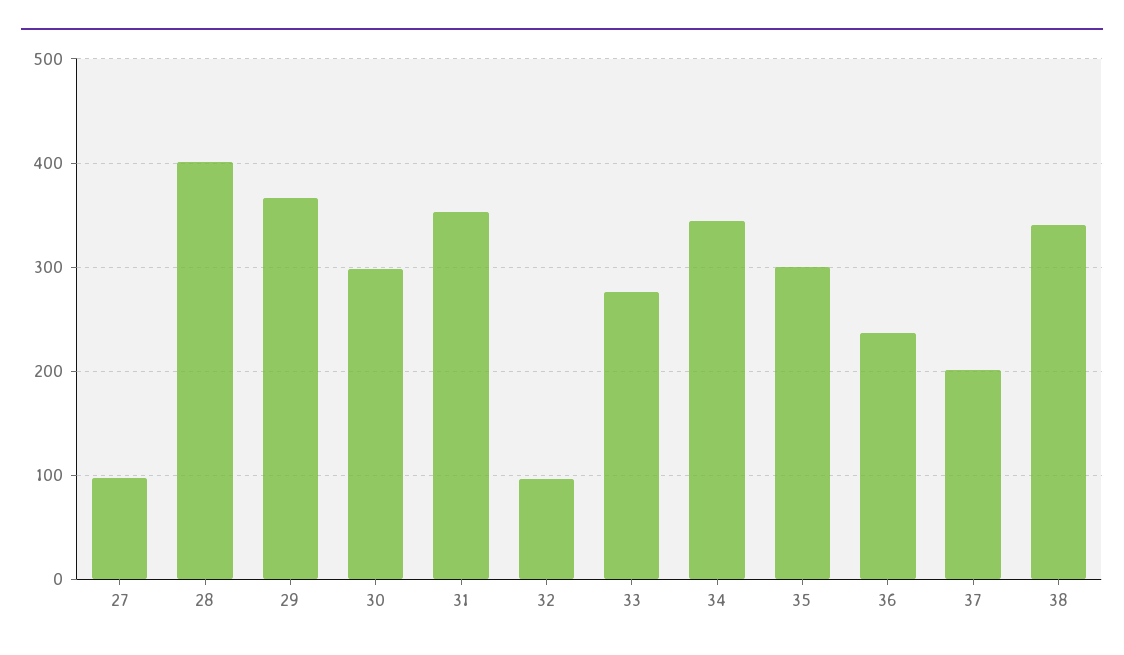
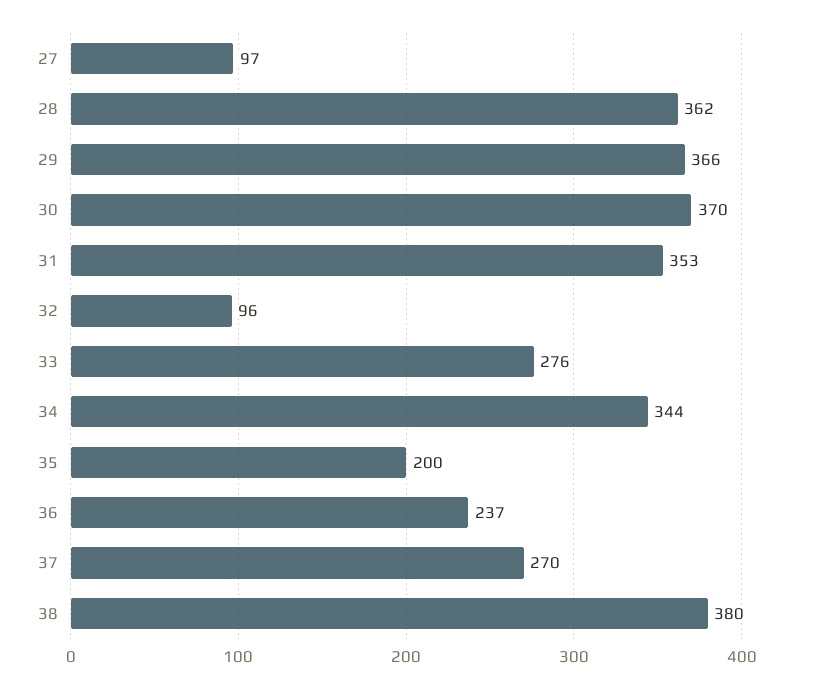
28: 400 -> 362
30: 300 -> 370
35: 300 -> 200
37: 200 -> 270
38: 340 -> 380

